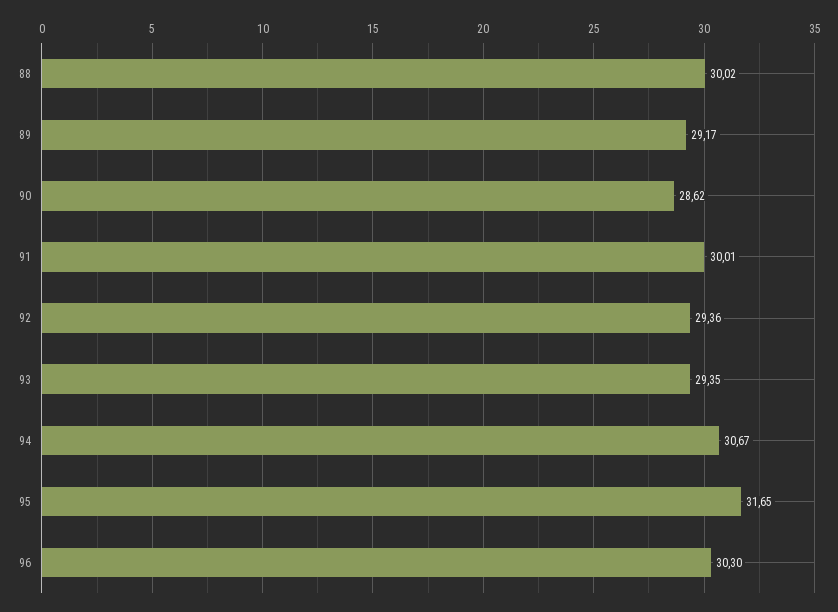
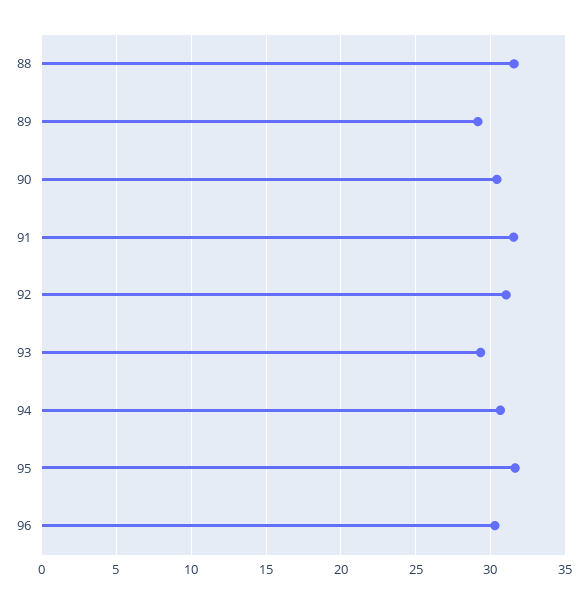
88: 30.02 -> 31.5
90: 28.62 -> 30.5
91: 30.01 -> 31.5
92: 29.36 -> 31

